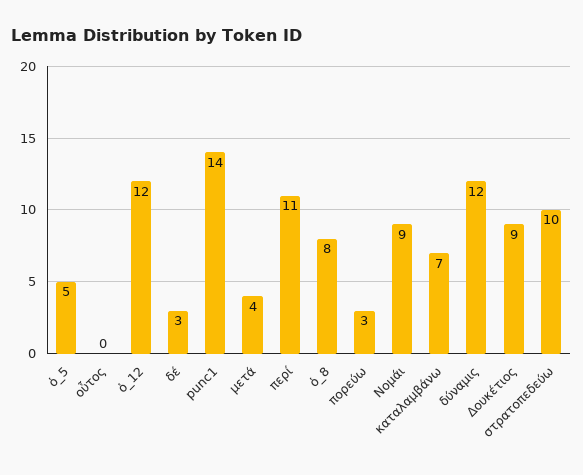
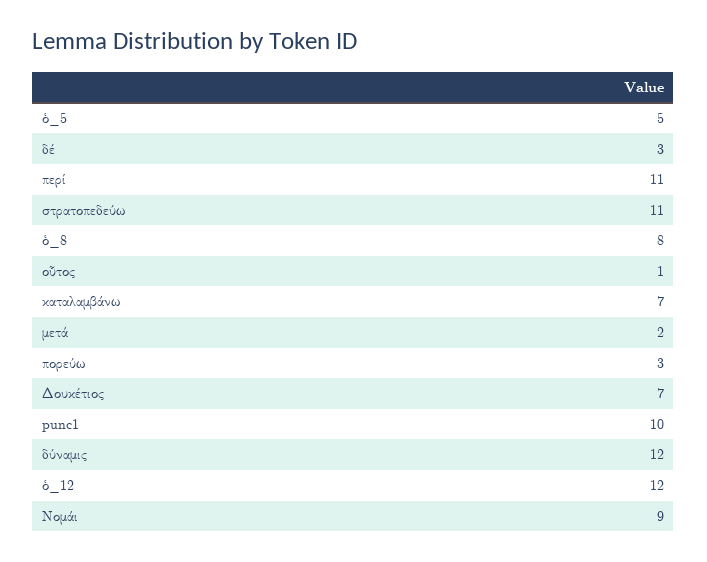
οὗτος: 0 -> 1
punc1: 14 -> 10
μετά: 4 -> 2
Δουκέτιος: 9 -> 7
στρατοπεδεύω: 10 -> 11

